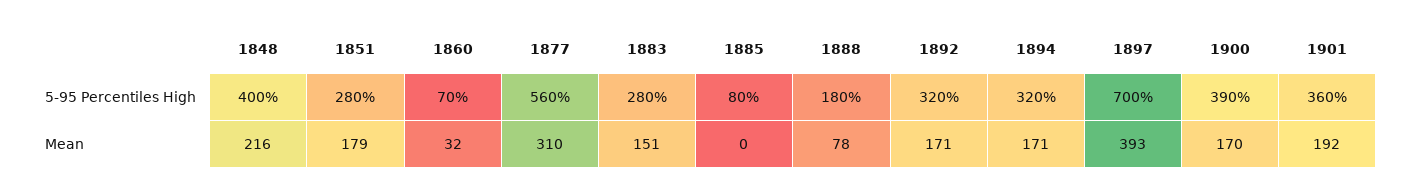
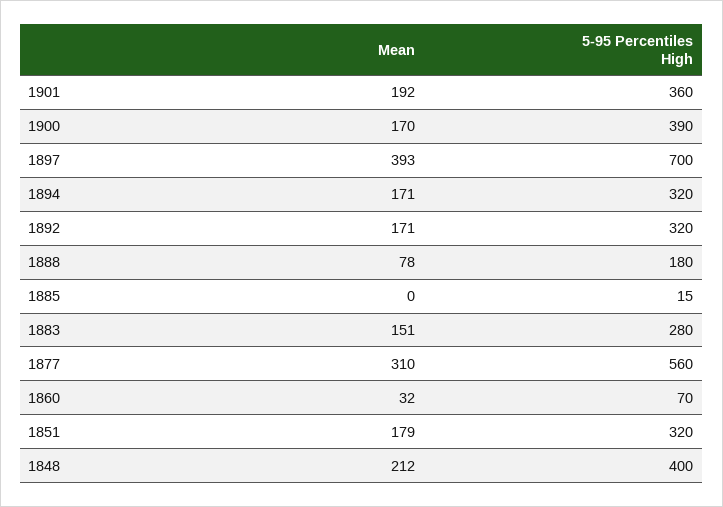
1851, 5-95 Percentiles High: 280 -> 320
1885, 5-95 Percentiles High: 80 -> 15
1848, Mean: 216 -> 212

